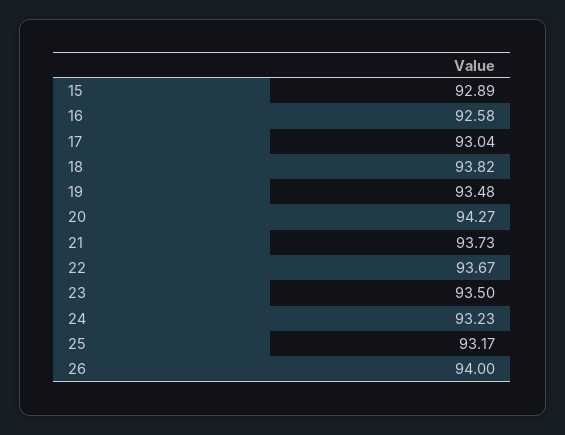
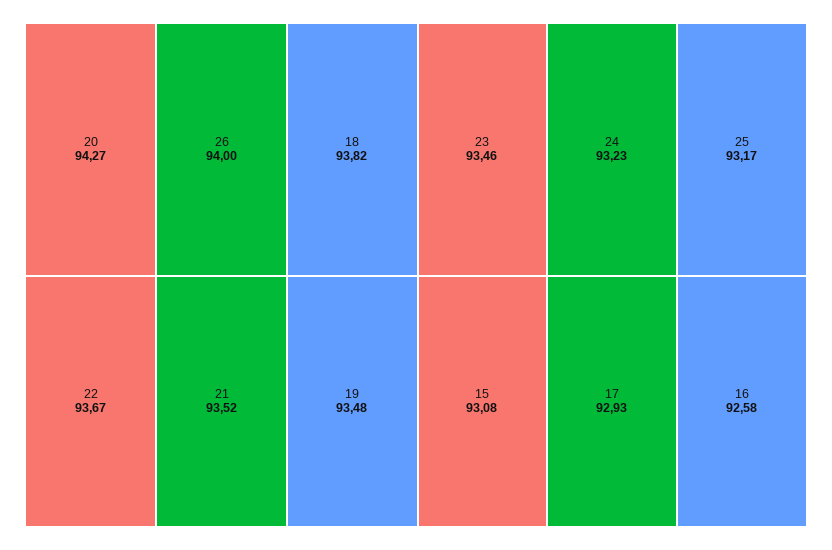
15: 92.89 -> 93.08
17: 93.04 -> 92.93
21: 93.73 -> 93.52
23: 93.5 -> 93.46

